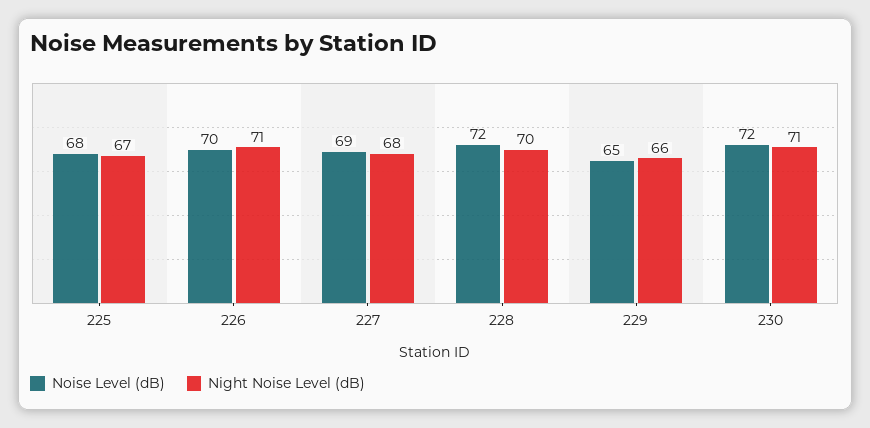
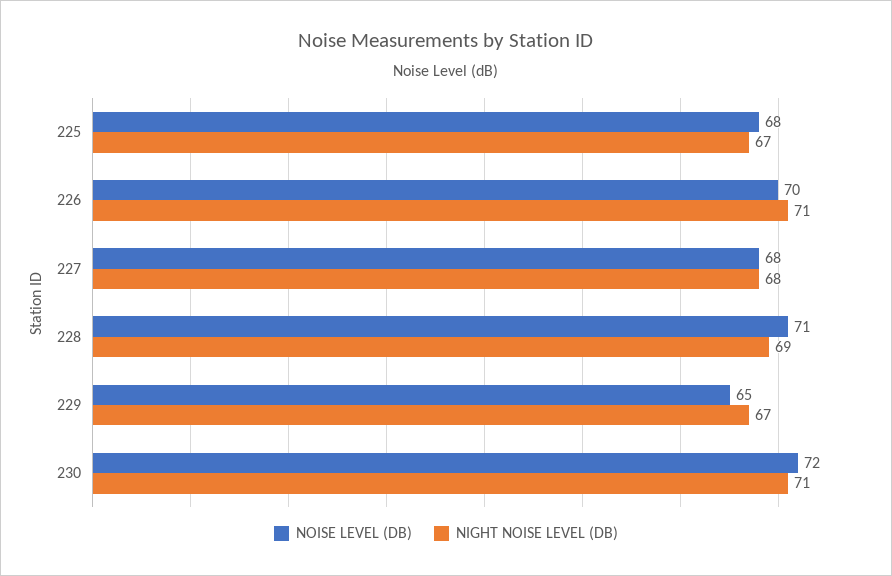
Noise Level (dB), 227: 69 -> 68
Noise Level (dB), 228: 72 -> 71
Night Noise Level (dB), 228: 70 -> 69
Night Noise Level (dB), 229: 66 -> 67

